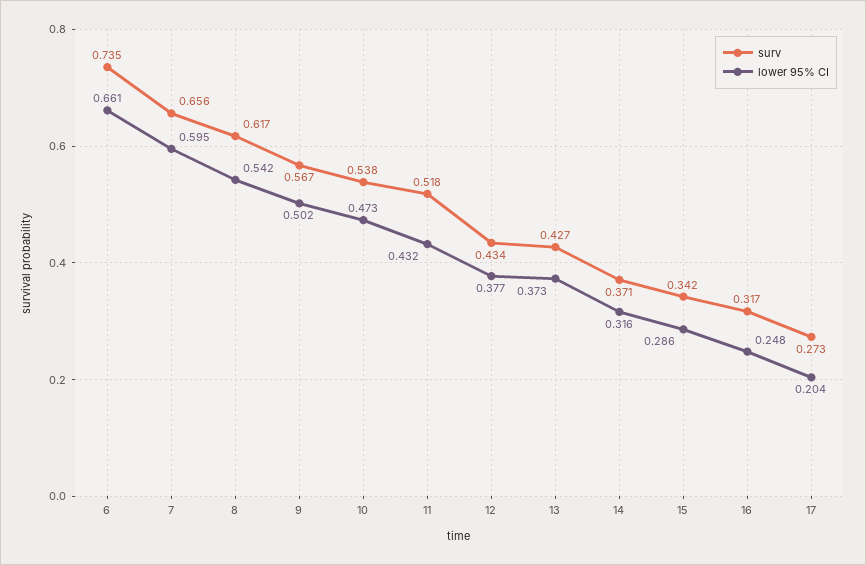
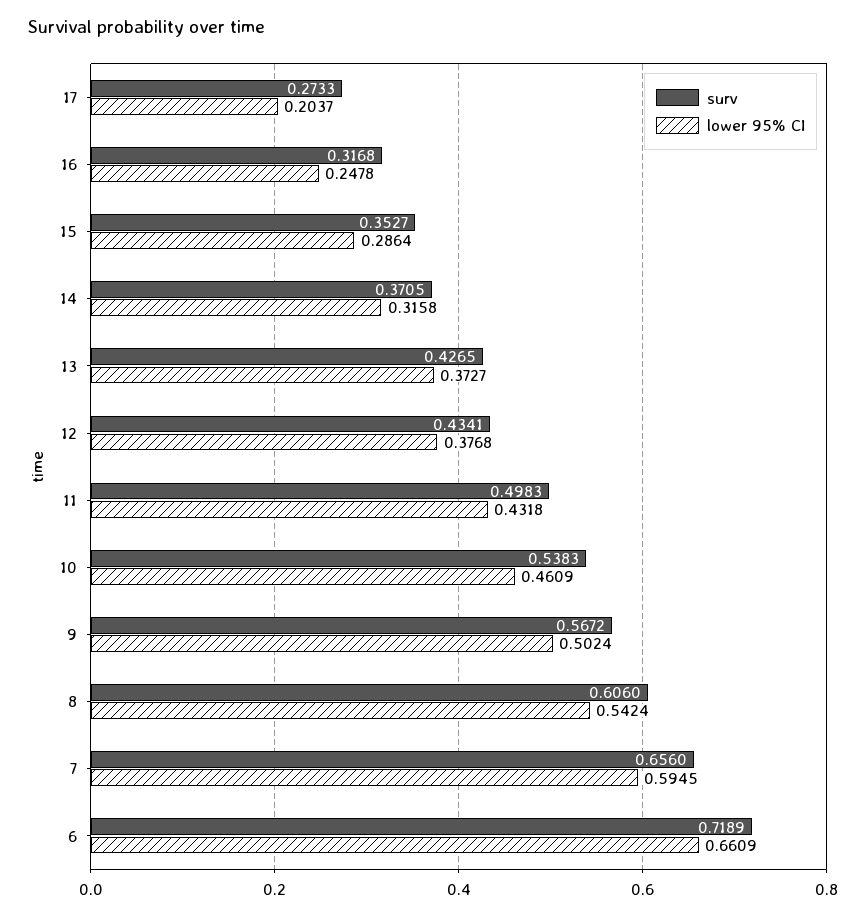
surv, 6: 0.735 -> 0.7189
surv, 8: 0.617 -> 0.606
lower 95% CI, 10: 0.473 -> 0.4609
surv, 11: 0.518 -> 0.4983
surv, 15: 0.342 -> 0.3527

